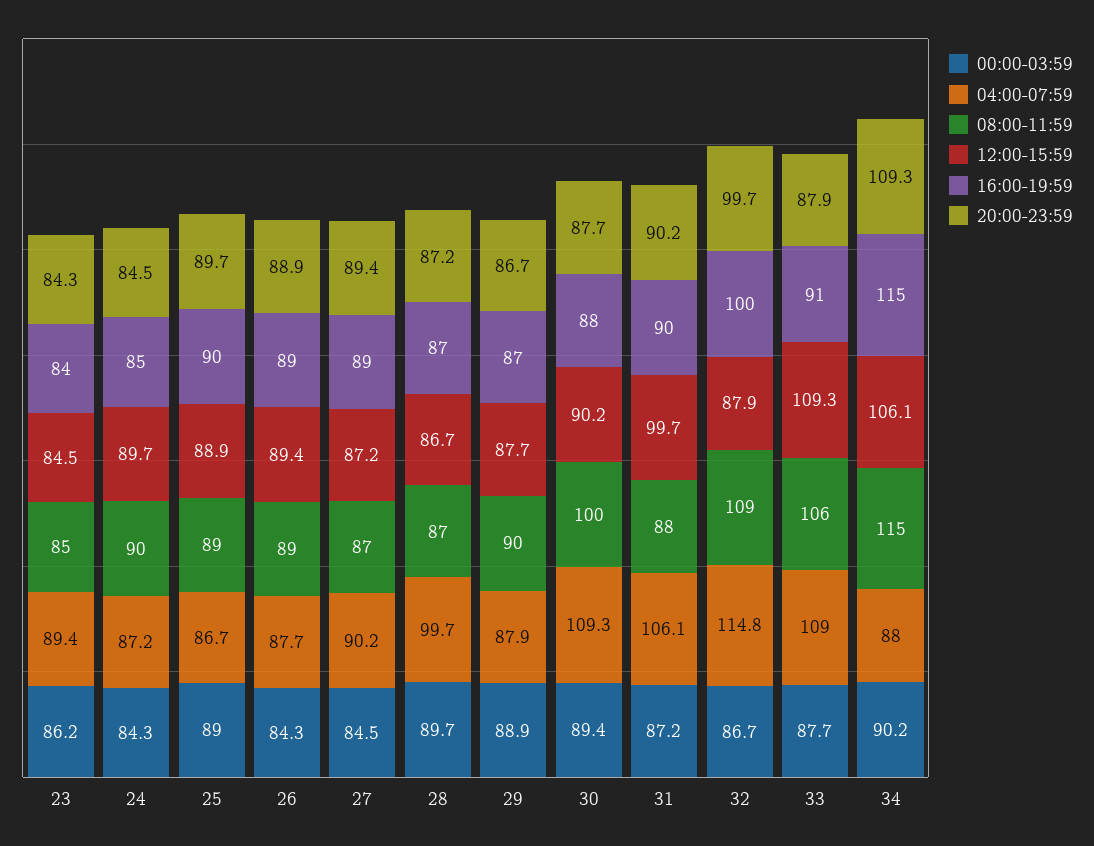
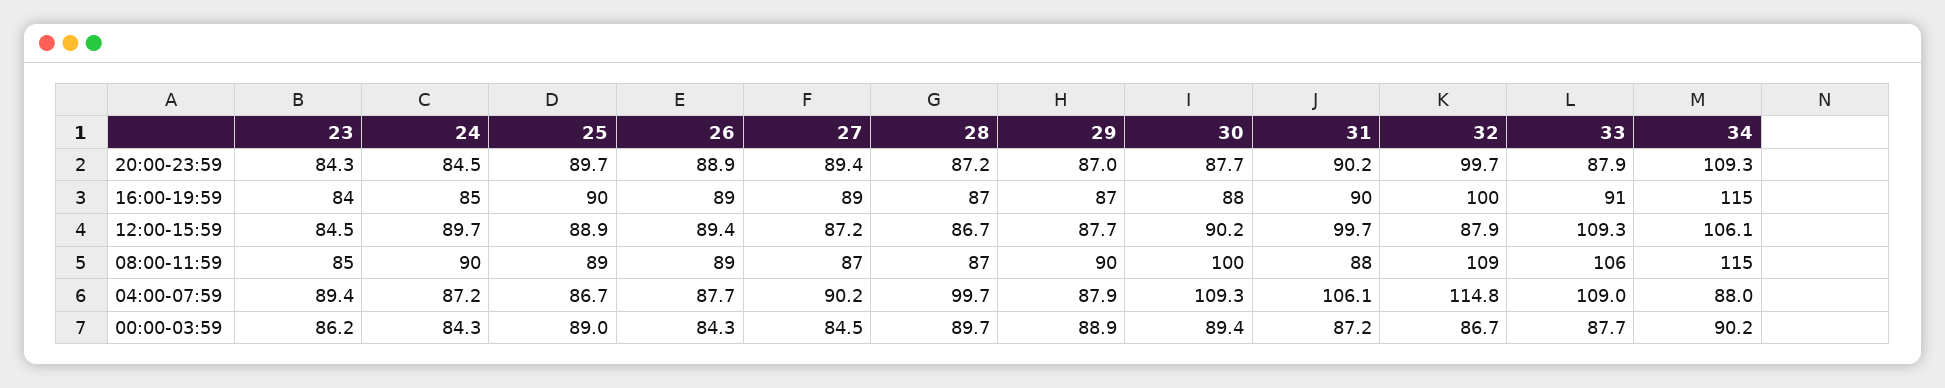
20:00-23:59, 29: 86.7 -> 87

